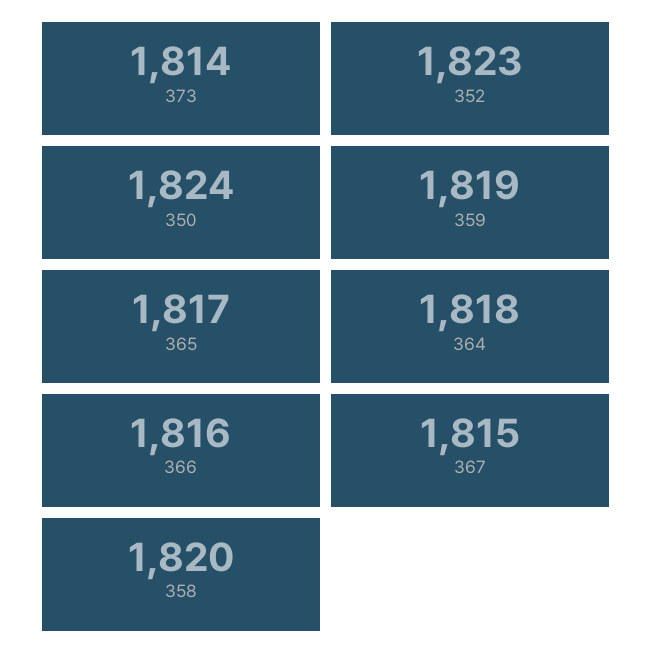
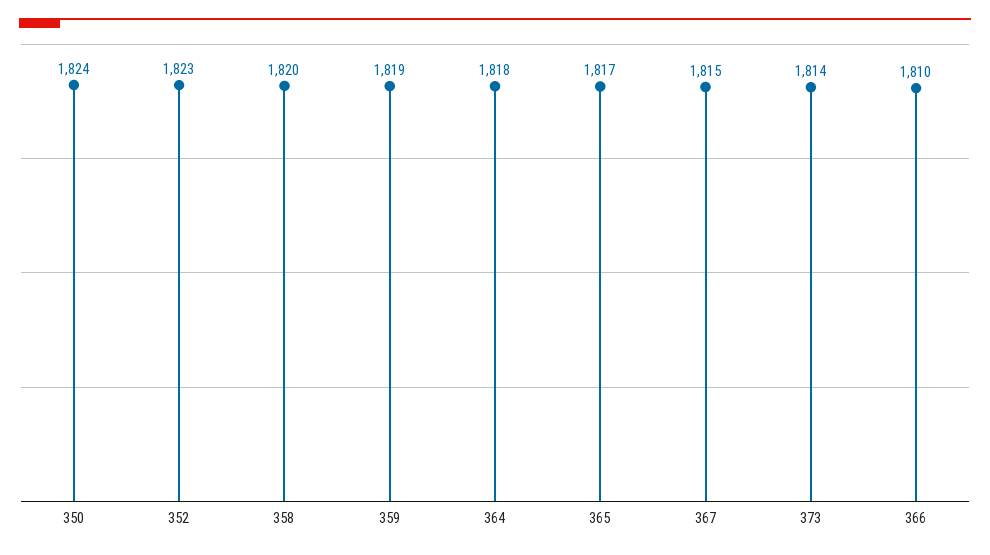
366: 1816 -> 1810

